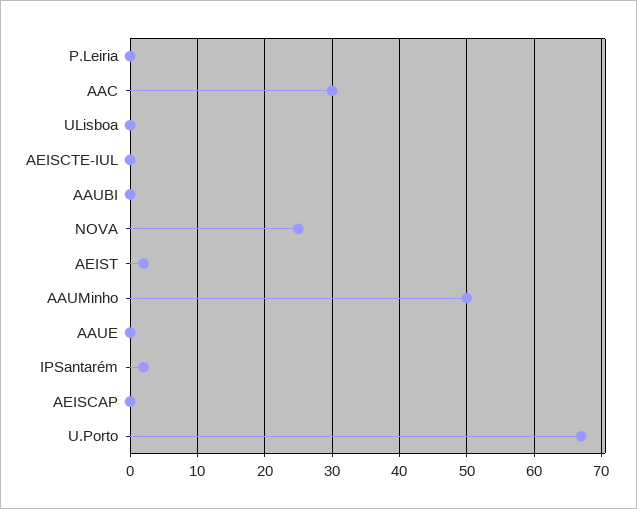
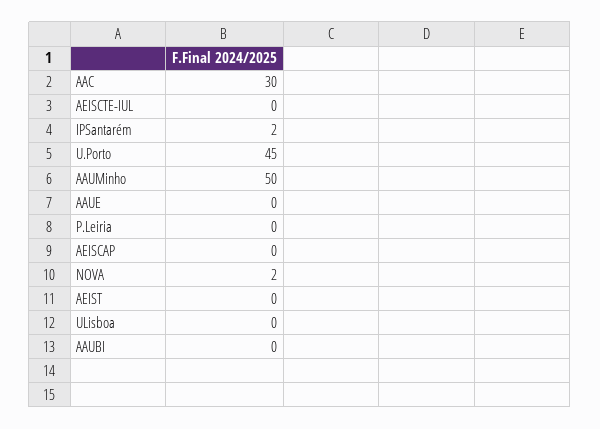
NOVA: 25 -> 2
AEIST: 2 -> 0
U.Porto: 67 -> 45

